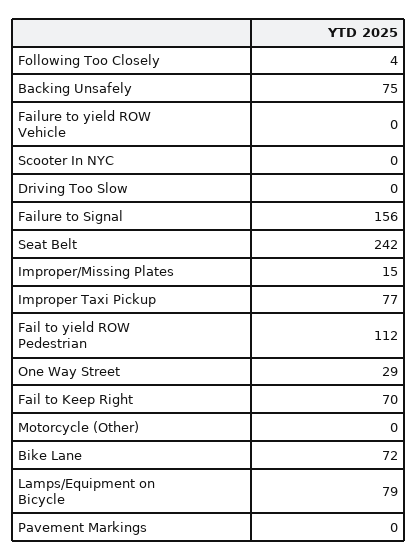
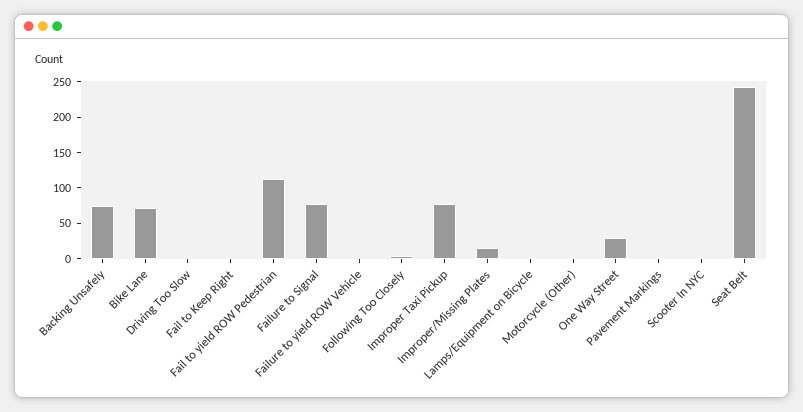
Failure to Signal: 156 -> 75
Fail to Keep Right: 70 -> 0
Lamps/Equipment on Bicycle: 79 -> 0

